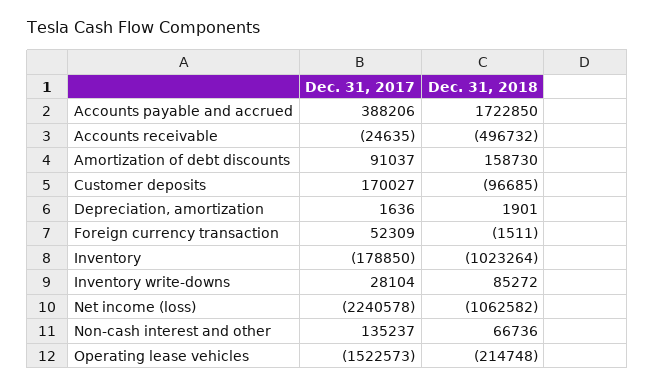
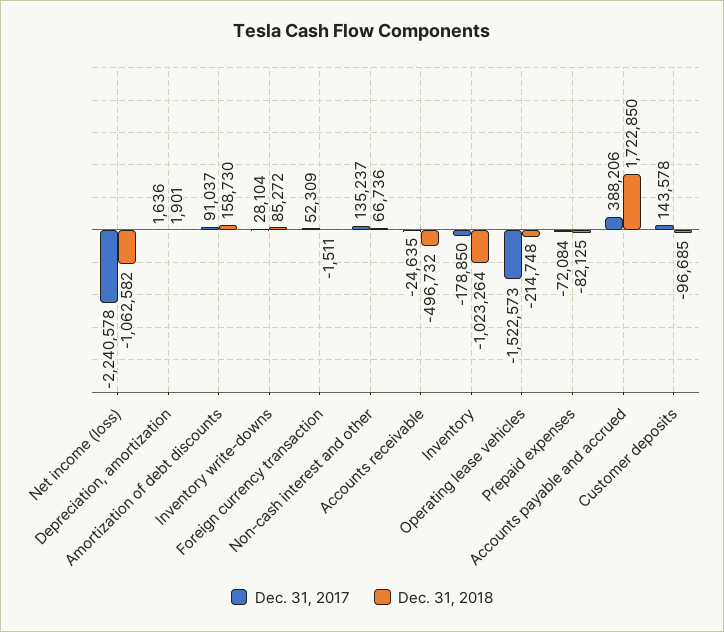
Dec. 31, 2017, Customer deposits: 170027 -> 143578
Dec. 31, 2017, Prepaid expenses: none -> -72084
Dec. 31, 2018, Prepaid expenses: none -> -82125

